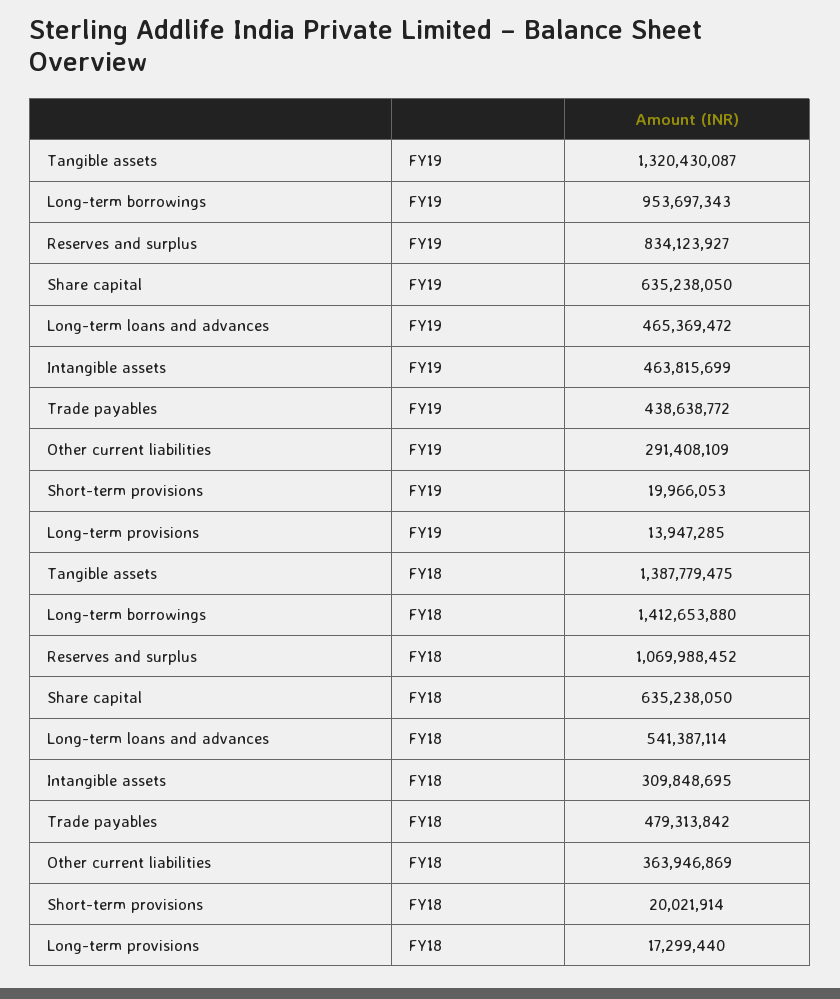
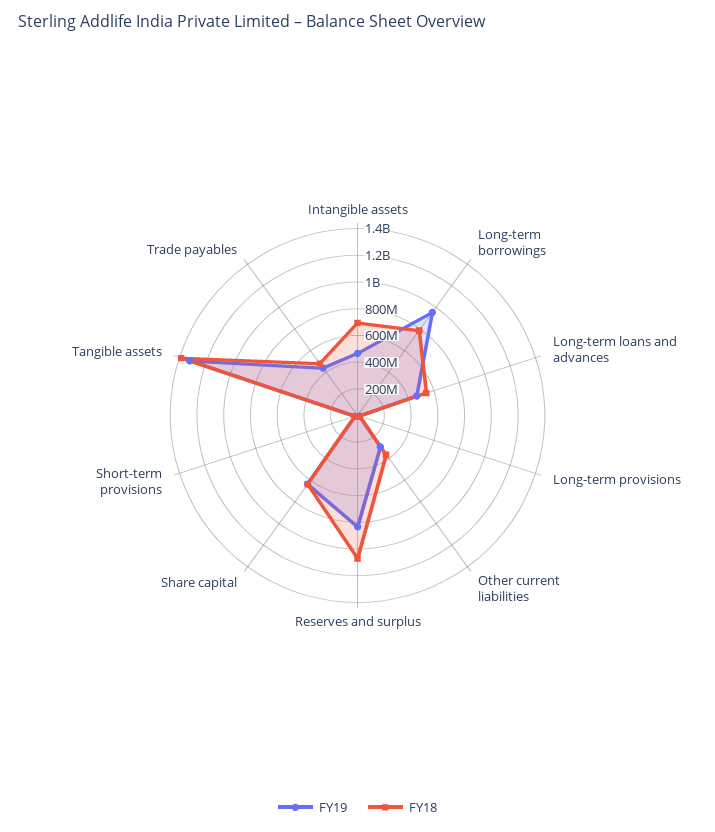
FY18, Long-term borrowings: 1412653880 -> 800000000
FY18, Intangible assets: 309848695 -> 700000000

